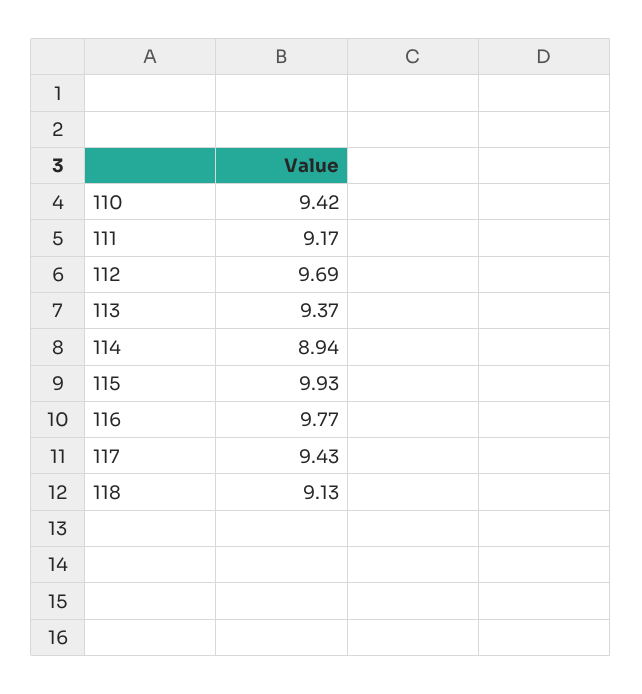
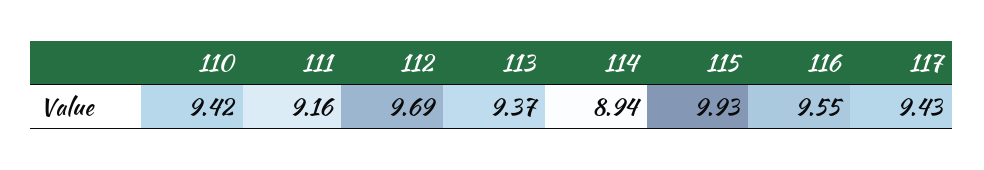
111: 9.17 -> 9.16
116: 9.77 -> 9.55
118: 9.13 -> none

